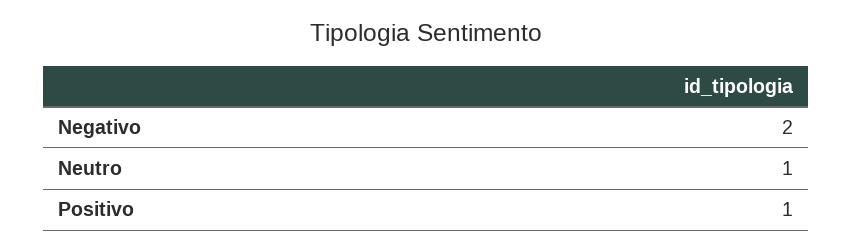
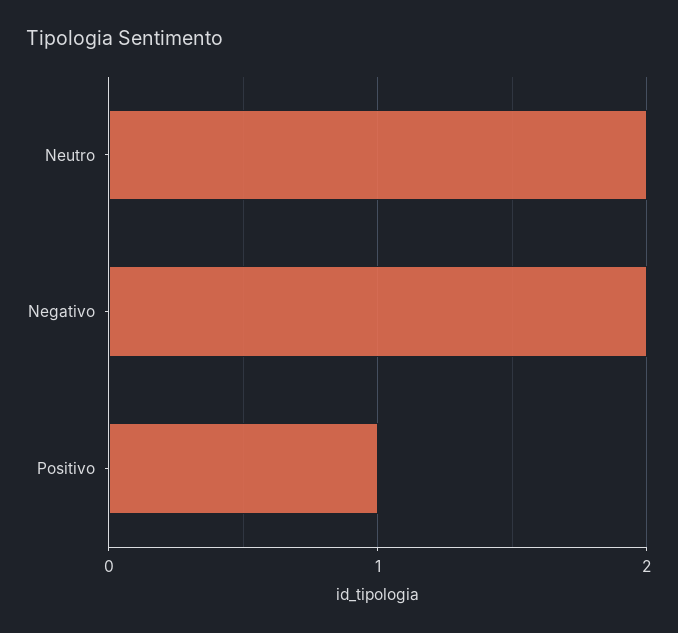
Neutro: 1 -> 2

